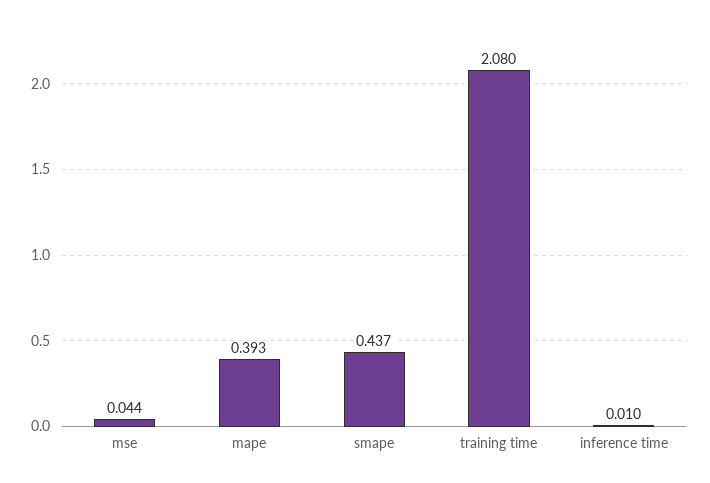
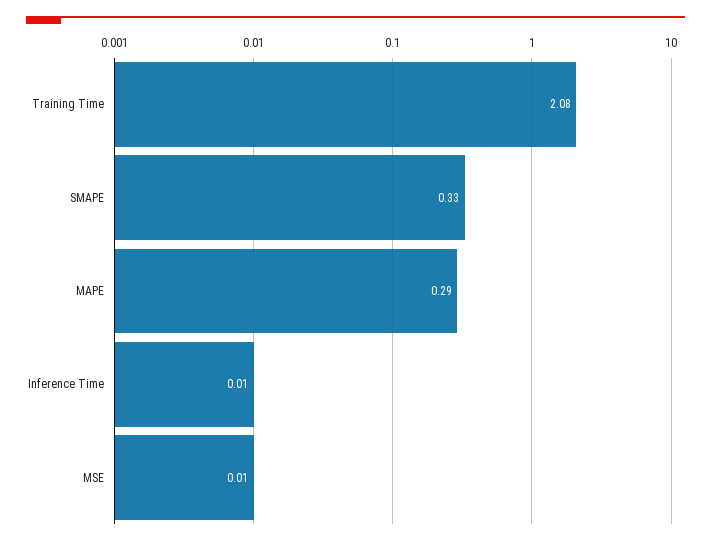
mse: 0.044 -> 0.01
mape: 0.393 -> 0.29
smape: 0.437 -> 0.33

